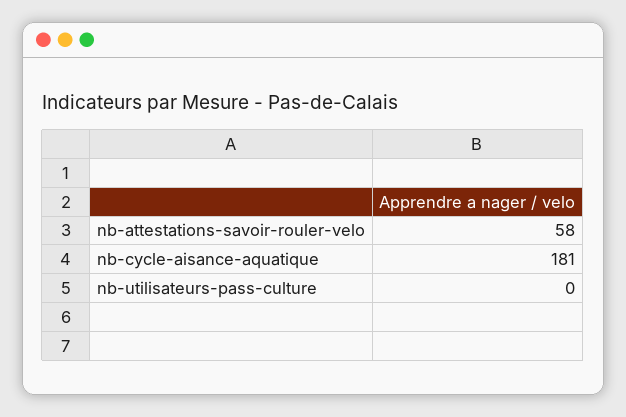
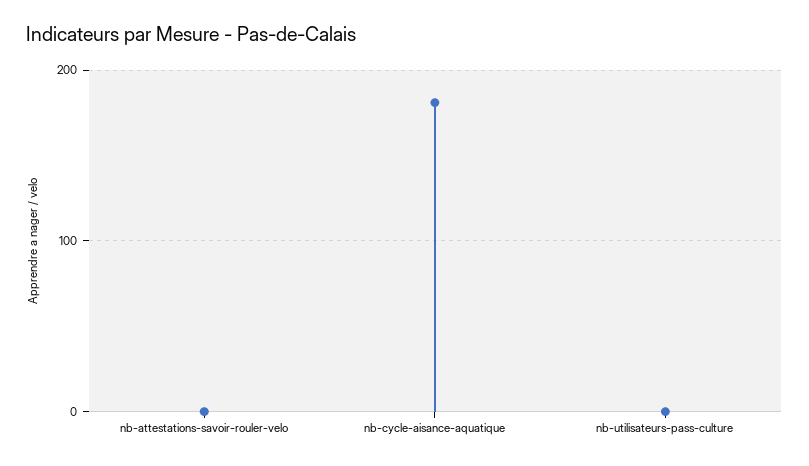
nb-attestations-savoir-rouler-velo: 58 -> 0

